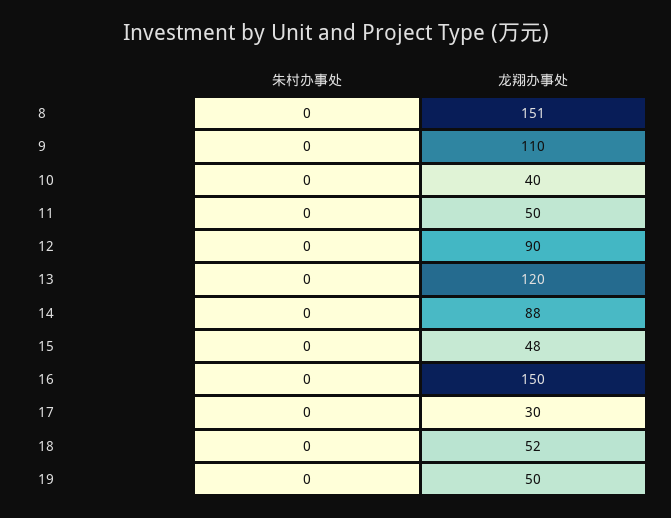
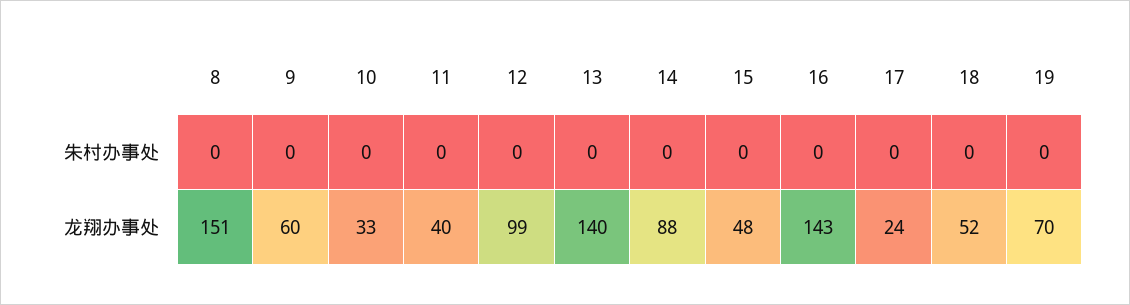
龙翔办事处, 9: 110 -> 60
龙翔办事处, 10: 40 -> 33
龙翔办事处, 11: 50 -> 40
龙翔办事处, 12: 90 -> 99
龙翔办事处, 13: 120 -> 140
龙翔办事处, 16: 150 -> 143
龙翔办事处, 17: 30 -> 24
龙翔办事处, 19: 50 -> 70

